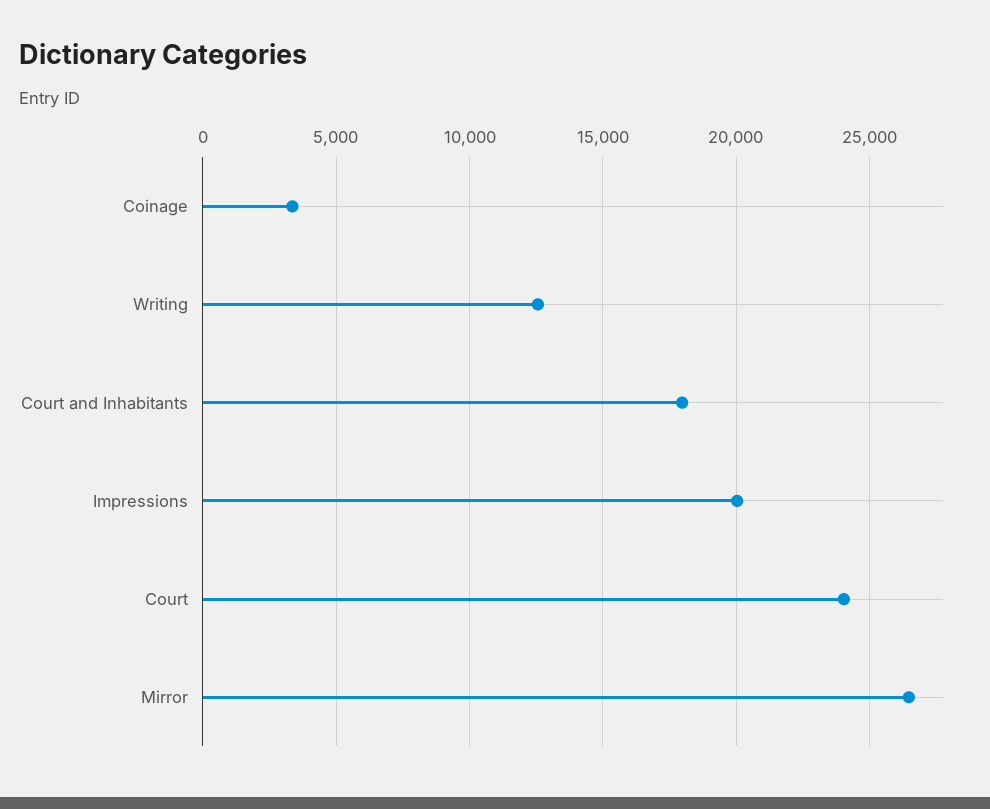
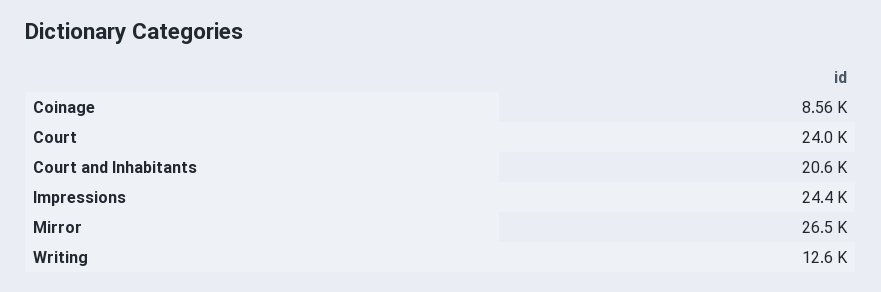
Coinage: 3500 -> 8560
Court and Inhabitants: 18000 -> 20600
Impressions: 20000 -> 24400

